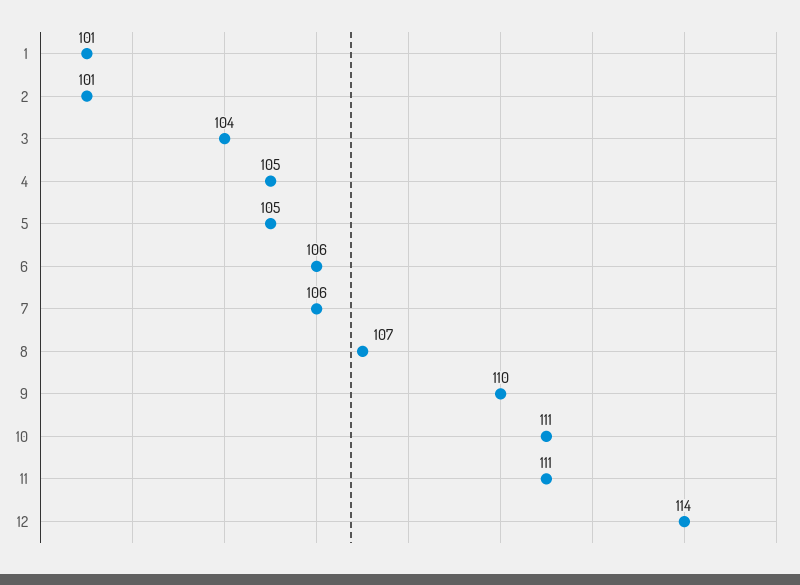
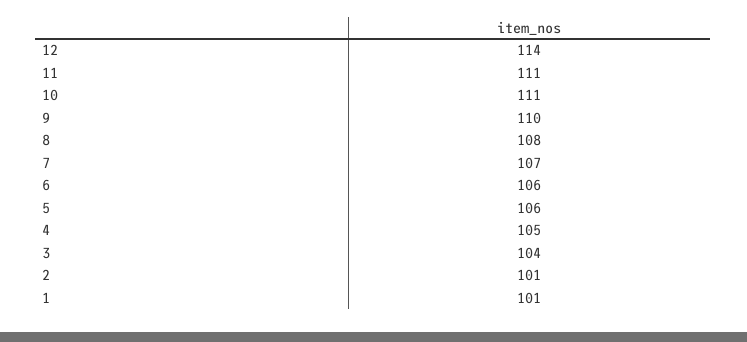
5: 105 -> 106
7: 106 -> 107
8: 107 -> 108

